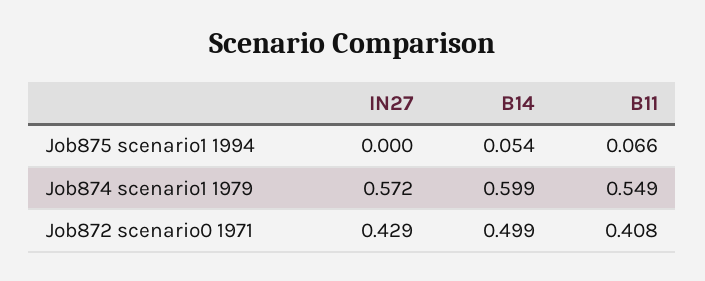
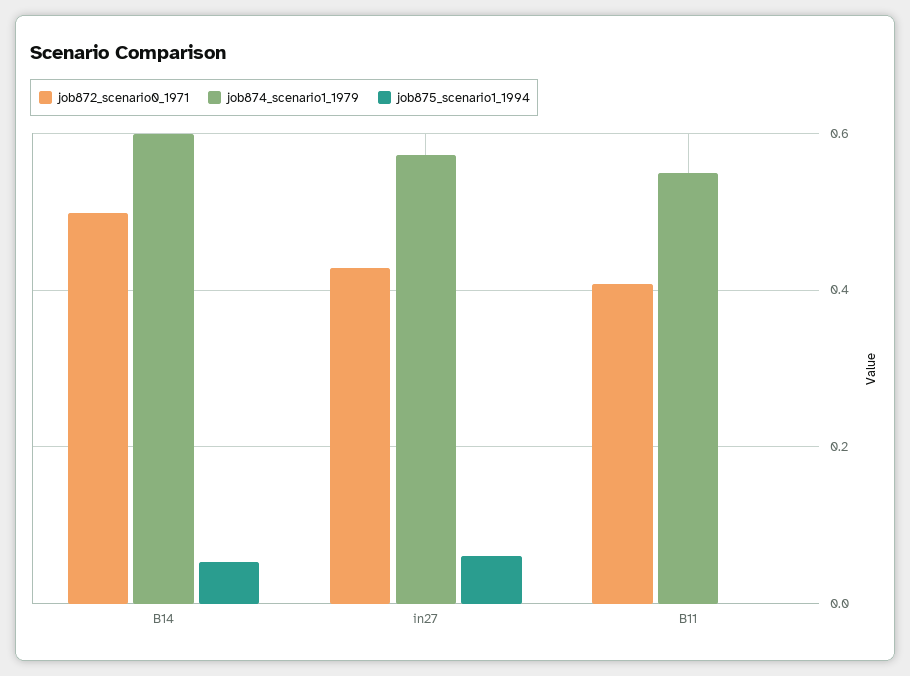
Job875 scenario1 1994, IN27: 0 -> 0.06
Job875 scenario1 1994, B11: 0.066 -> 0

